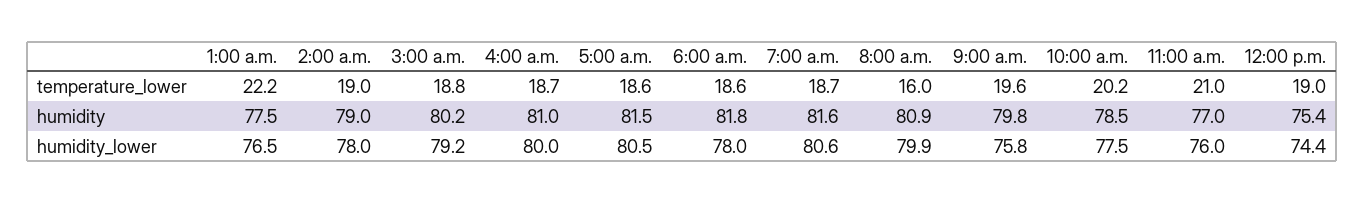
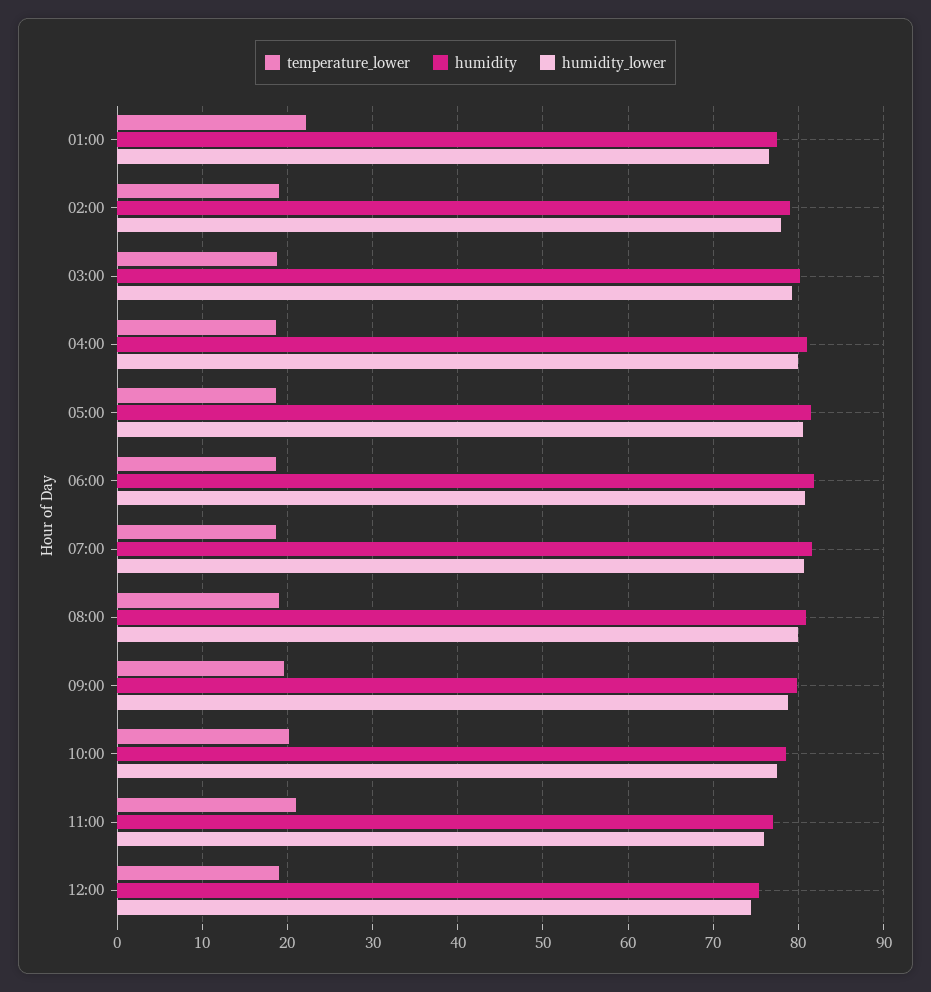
temperature_lower, 8:00 a.m.: 16 -> 19
humidity_lower, 6:00 a.m.: 78 -> 81
humidity_lower, 9:00 a.m.: 75.8 -> 79

